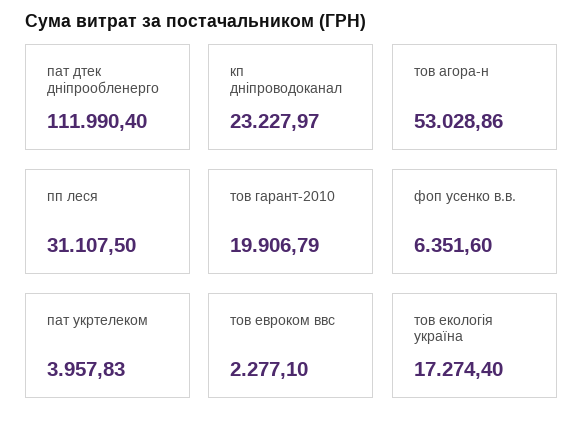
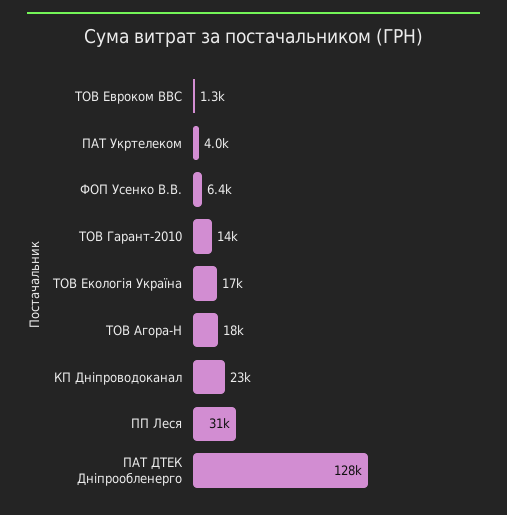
пат дтек дніпрообленерго: 111990.4 -> 128000
тов агора-н: 53028.86 -> 18000
тов гарант-2010: 19906.79 -> 14000
тов евроком ввс: 2277.1 -> 1300

